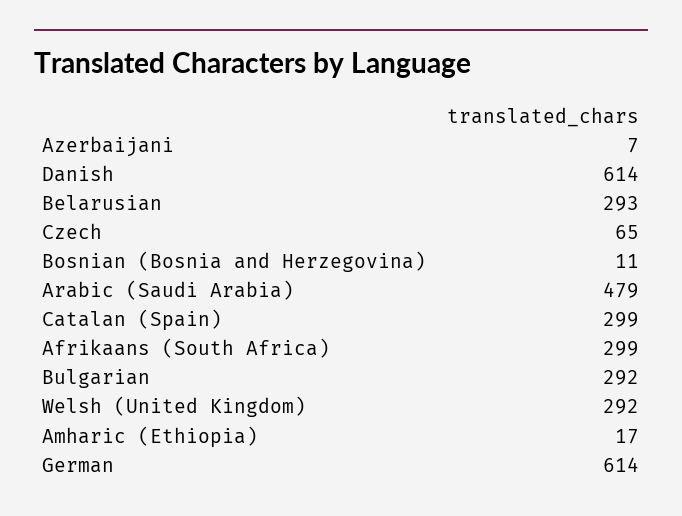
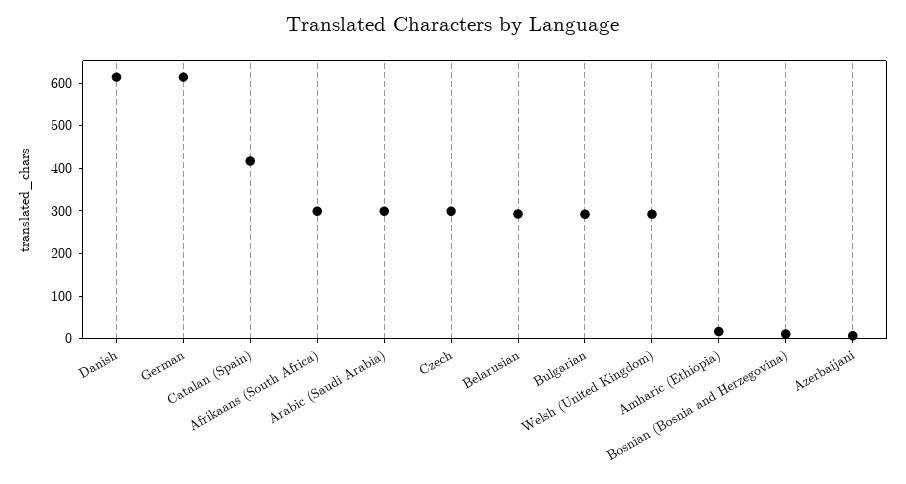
Czech: 65 -> 300
Arabic (Saudi Arabia): 479 -> 300
Catalan (Spain): 299 -> 420

